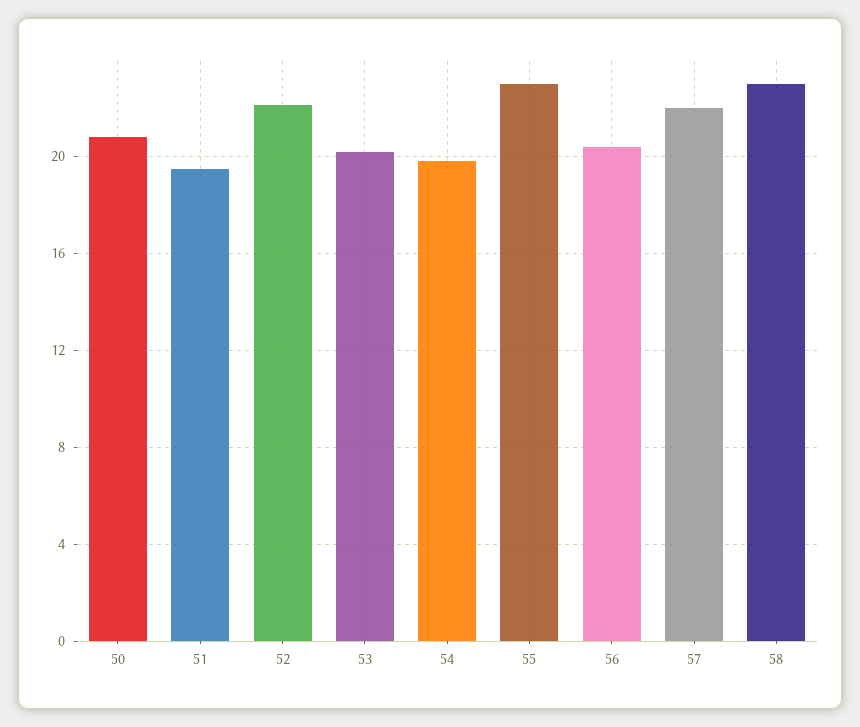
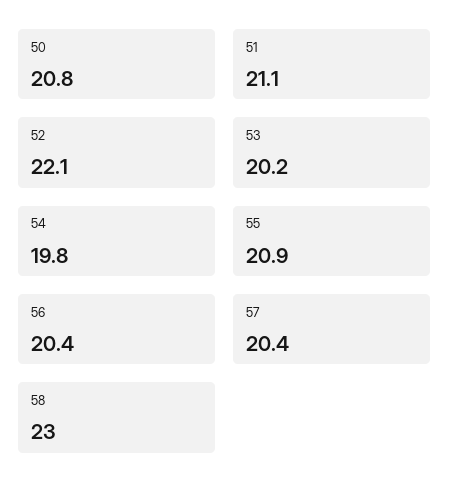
51: 19.5 -> 21.1
55: 23 -> 20.9
57: 22 -> 20.4

